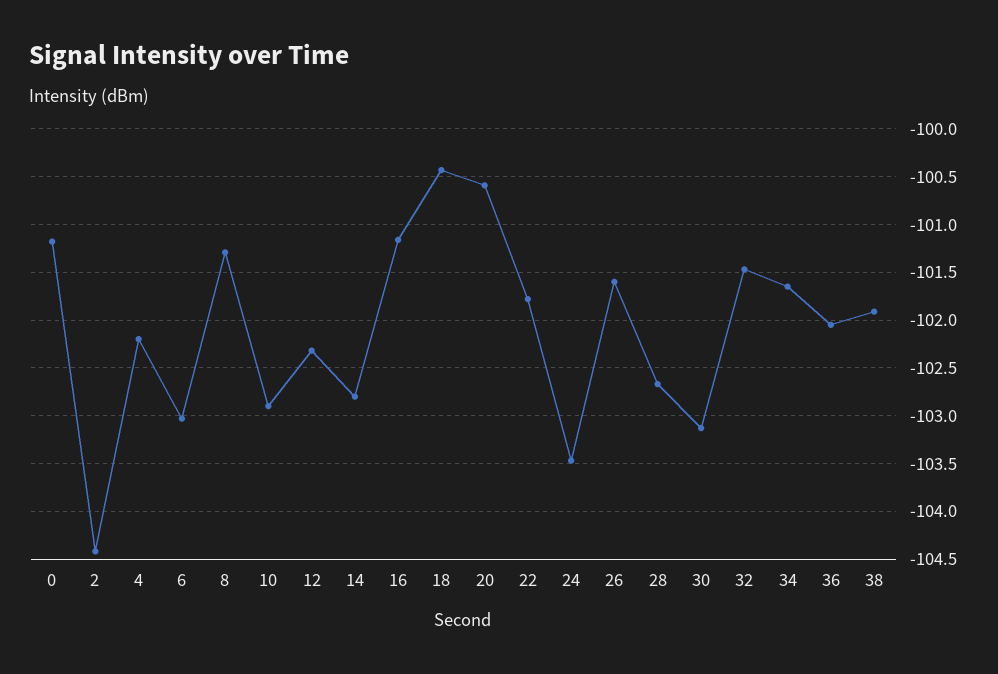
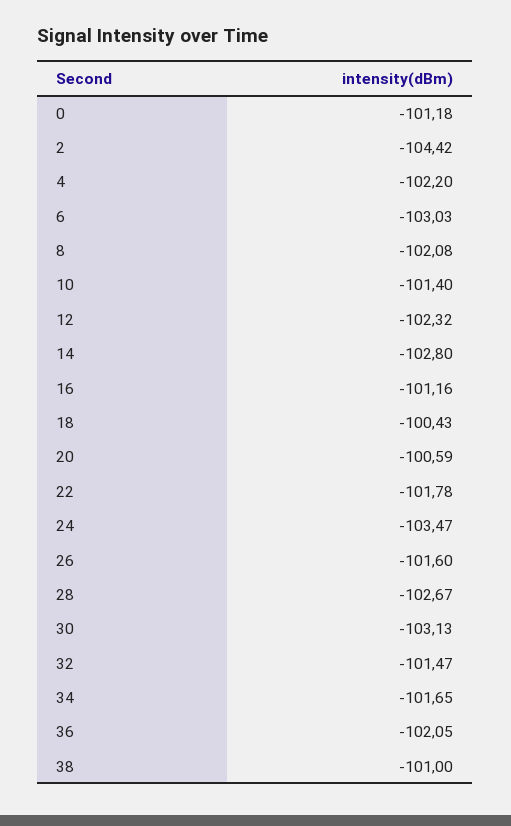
8: -101.3 -> -102.08
10: -102.9 -> -101.4
38: -101.9 -> -101

